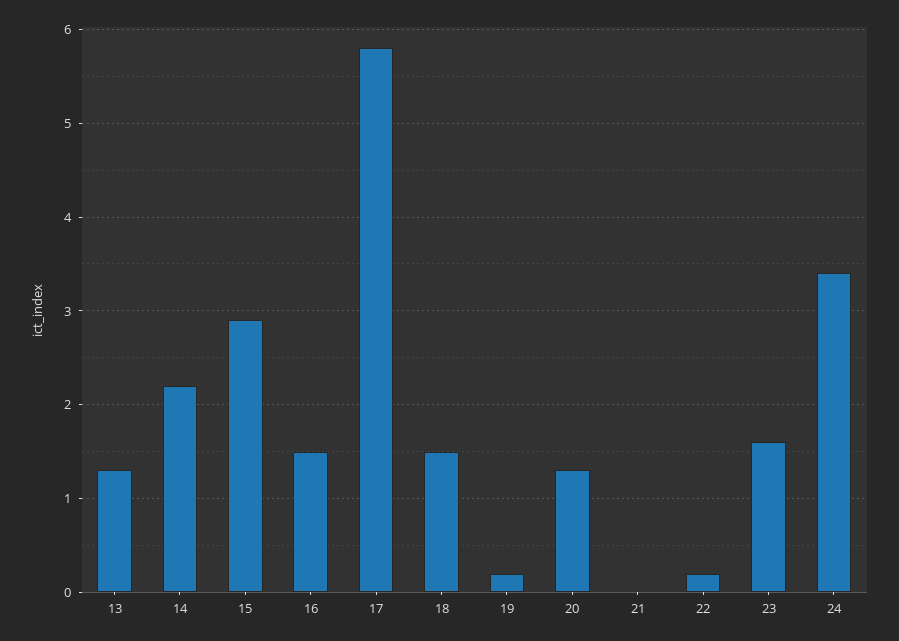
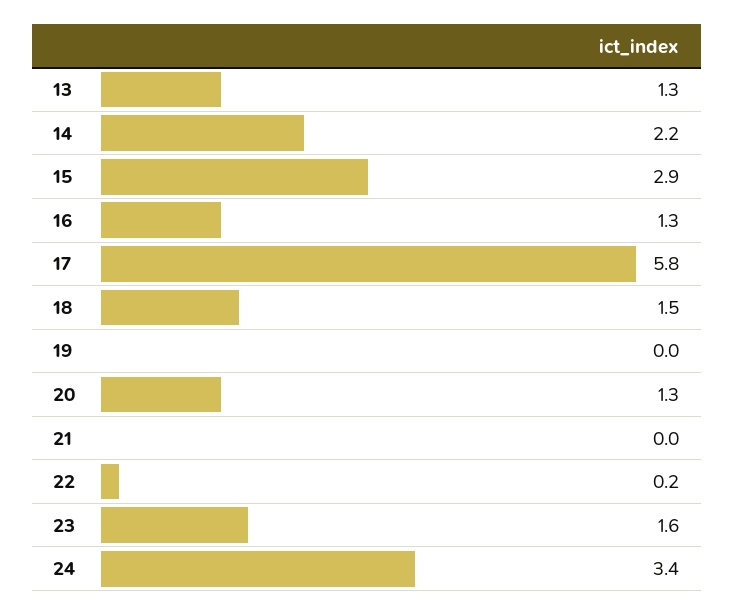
16: 1.5 -> 1.3
19: 0.2 -> 0

